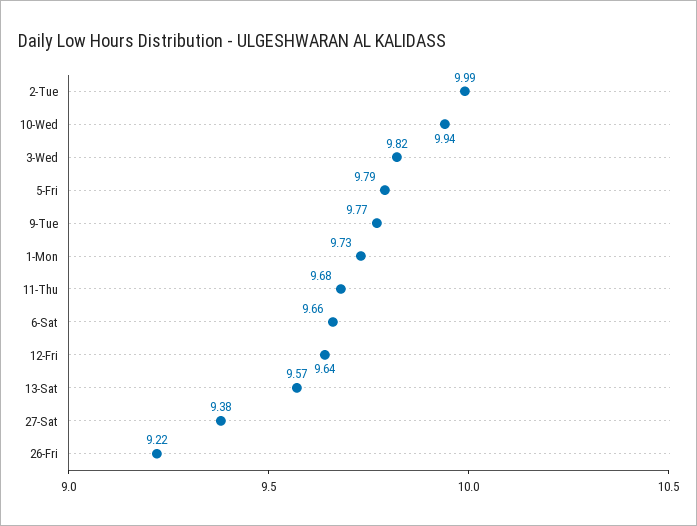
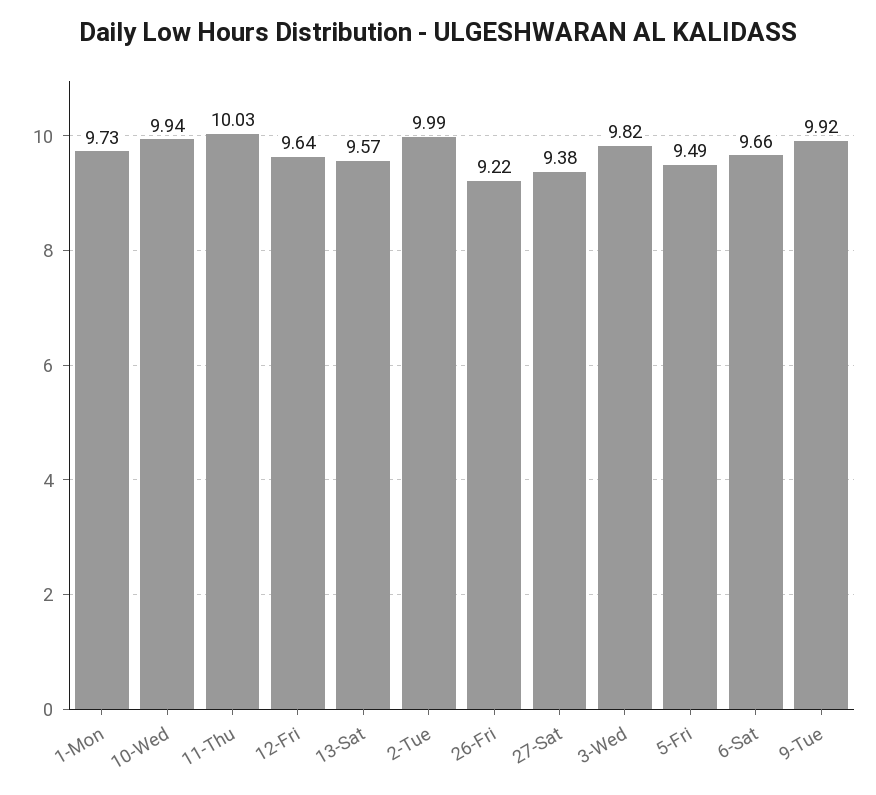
5-Fri: 9.79 -> 9.49
9-Tue: 9.77 -> 9.92
11-Thu: 9.68 -> 10.03

